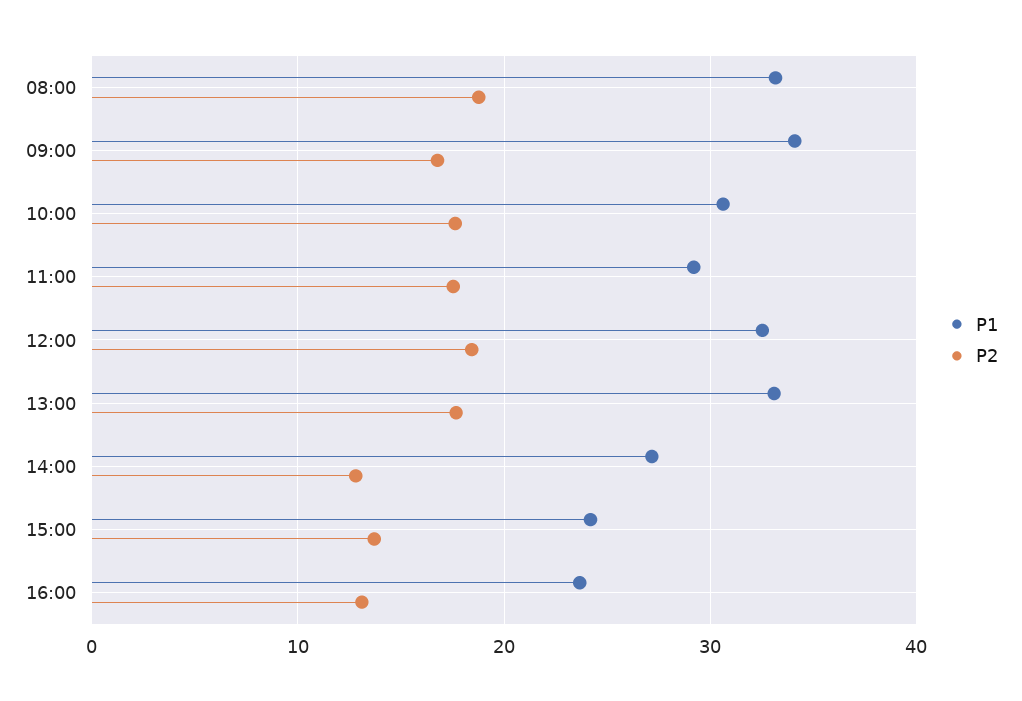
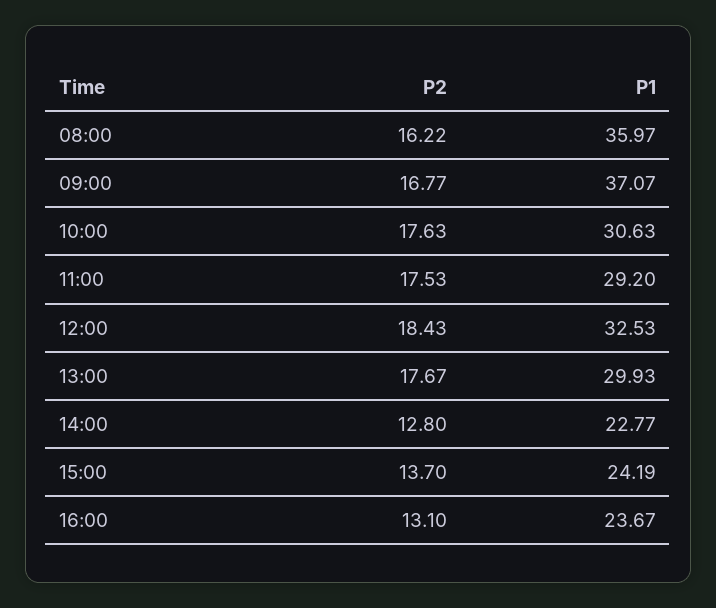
P1, 08:00: 33 -> 35.97
P2, 08:00: 19 -> 16.22
P1, 09:00: 34 -> 37.07
P1, 13:00: 33 -> 29.93
P1, 14:00: 27 -> 22.77

